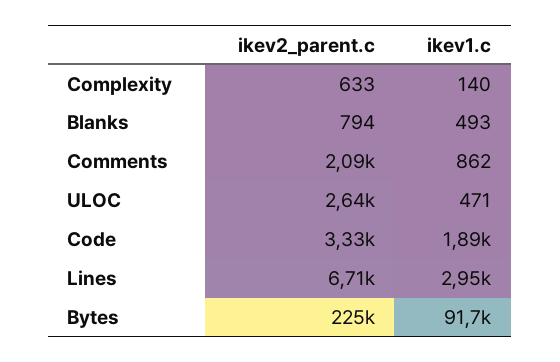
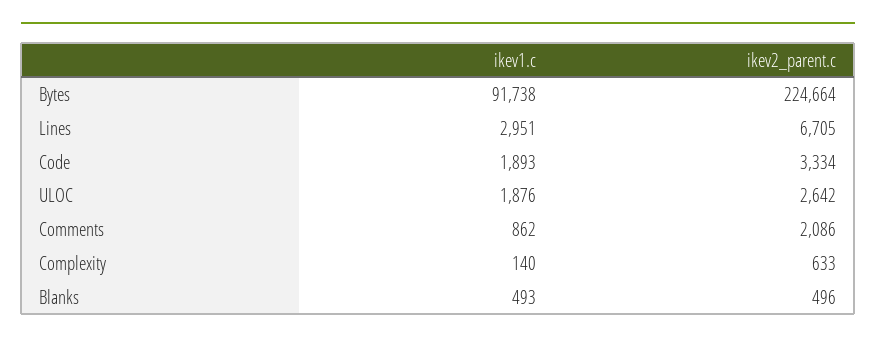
ikev2_parent.c, Blanks: 794 -> 496
ikev1.c, ULOC: 471 -> 1876

